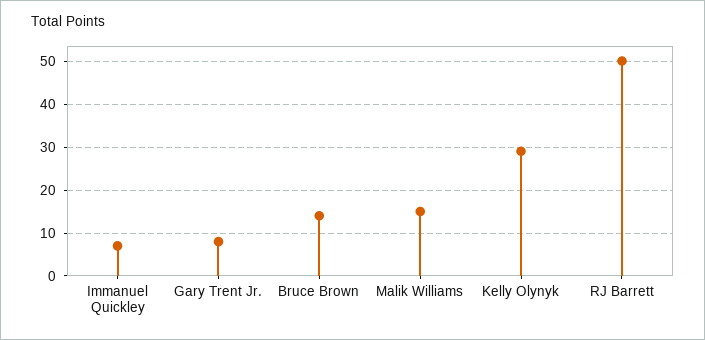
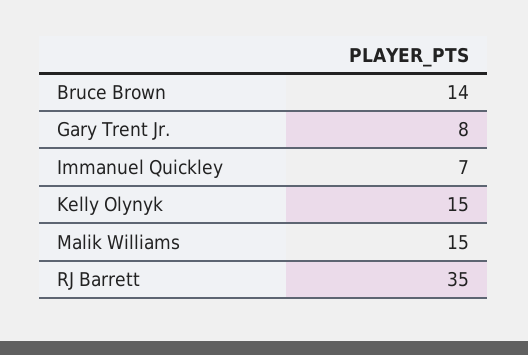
Kelly Olynyk: 30 -> 15
RJ Barrett: 50 -> 35

